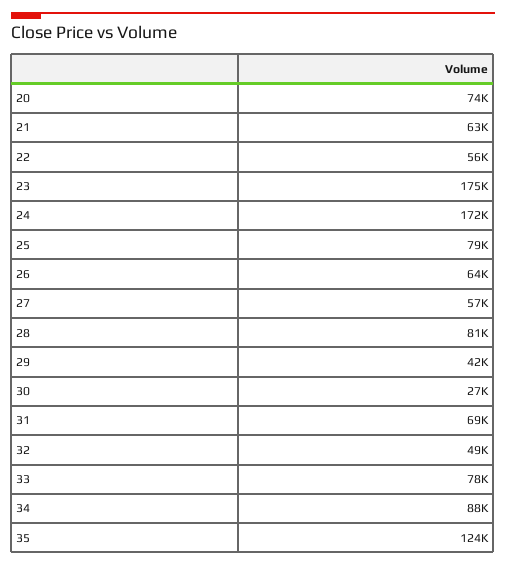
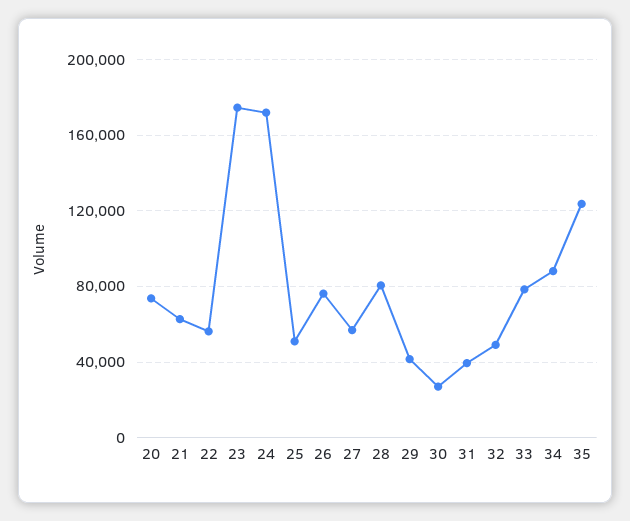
25: 79000 -> 50000
26: 64000 -> 75000
31: 69000 -> 40000

